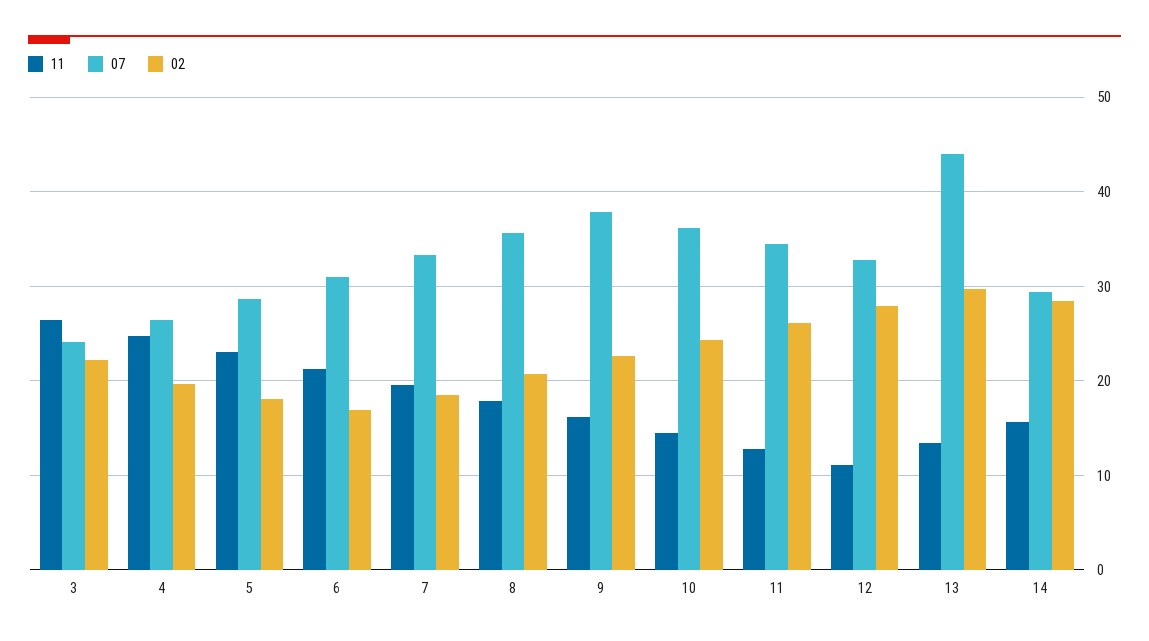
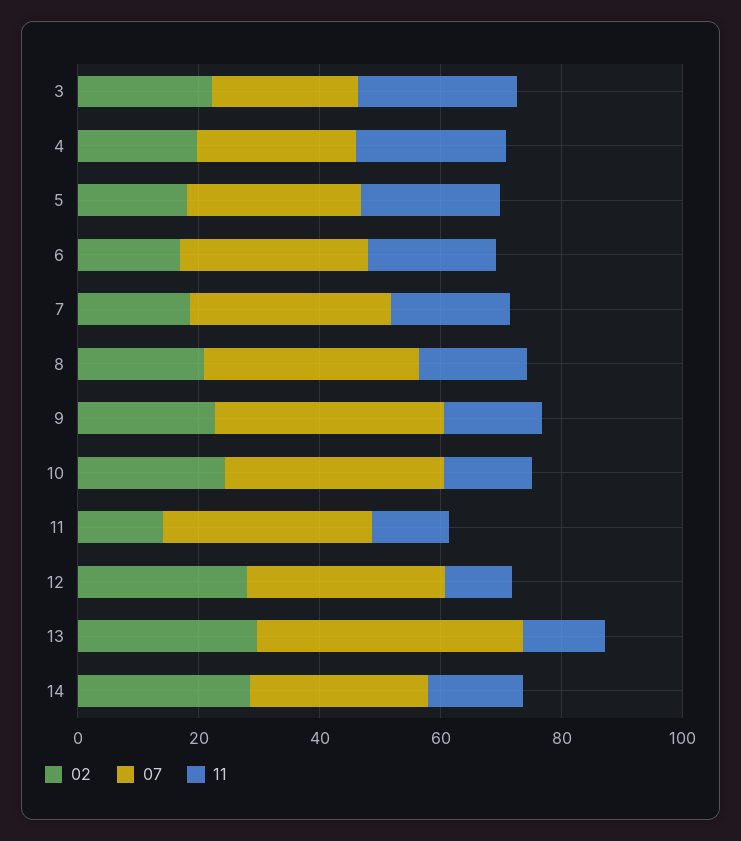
02, 11: 26 -> 15

